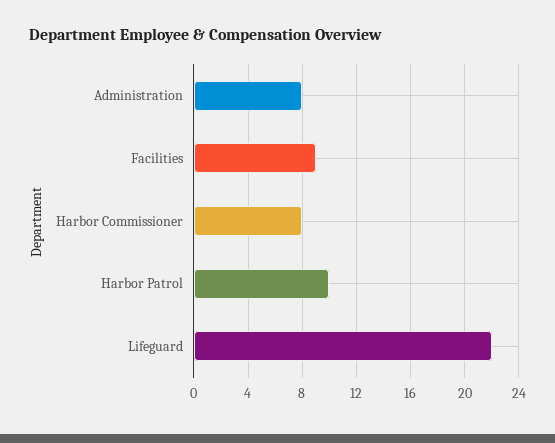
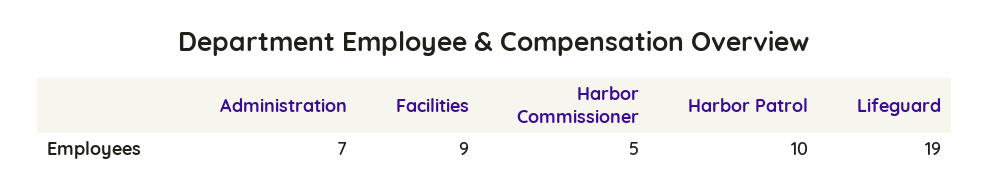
Administration: 8 -> 7
Harbor Commissioner: 8 -> 5
Lifeguard: 22 -> 19

